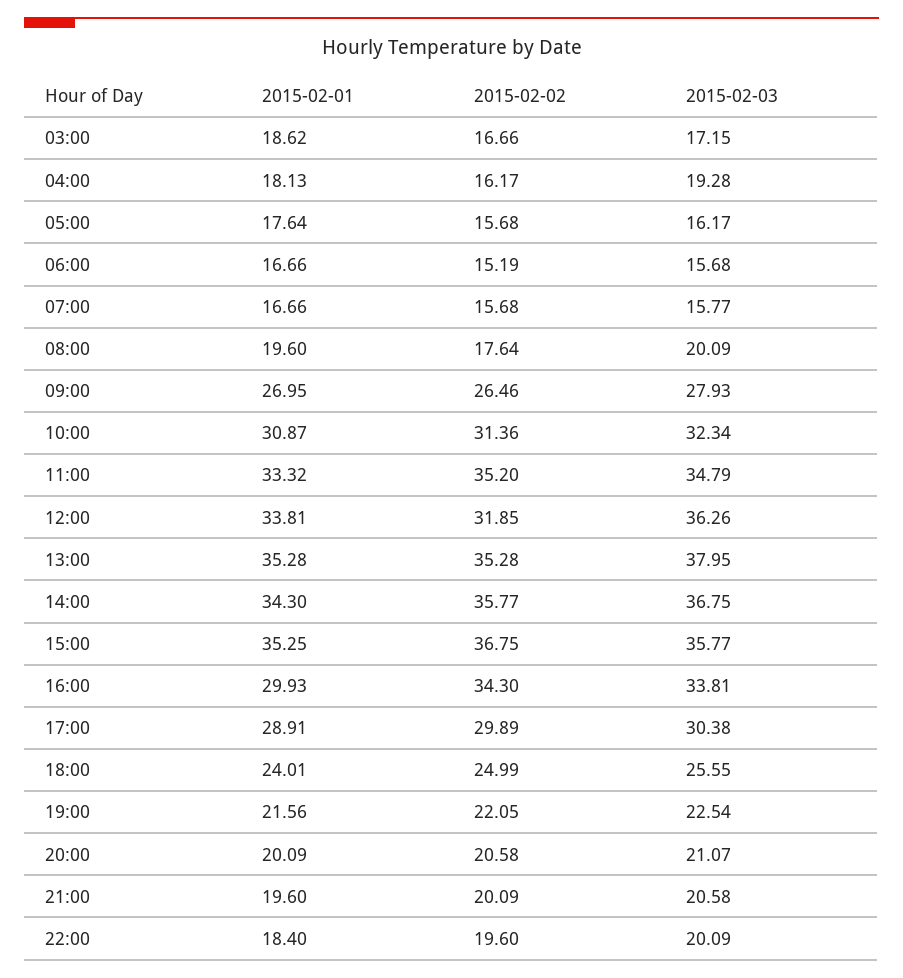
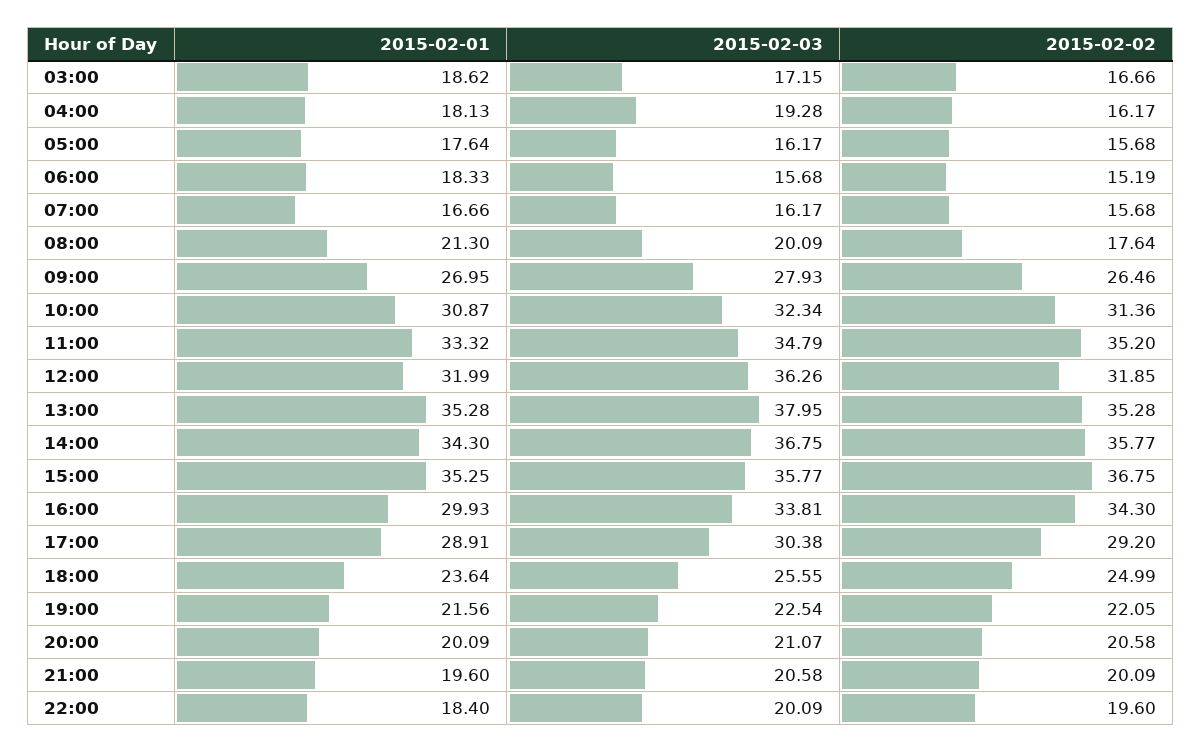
2015-02-01, 06:00: 16.66 -> 18.33
2015-02-03, 07:00: 15.77 -> 16.17
2015-02-01, 08:00: 19.6 -> 21.3
2015-02-01, 12:00: 33.81 -> 31.99
2015-02-02, 17:00: 29.89 -> 29.2
2015-02-01, 18:00: 24.01 -> 23.64

